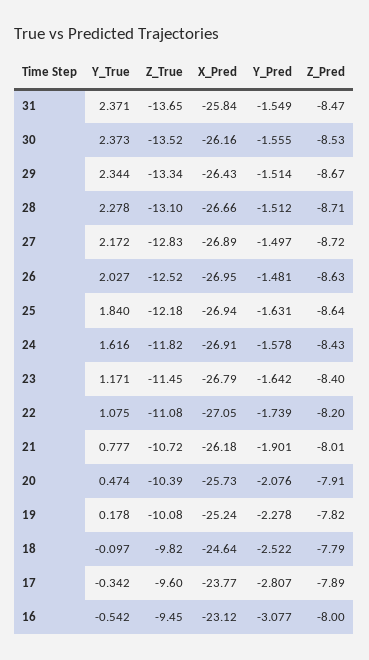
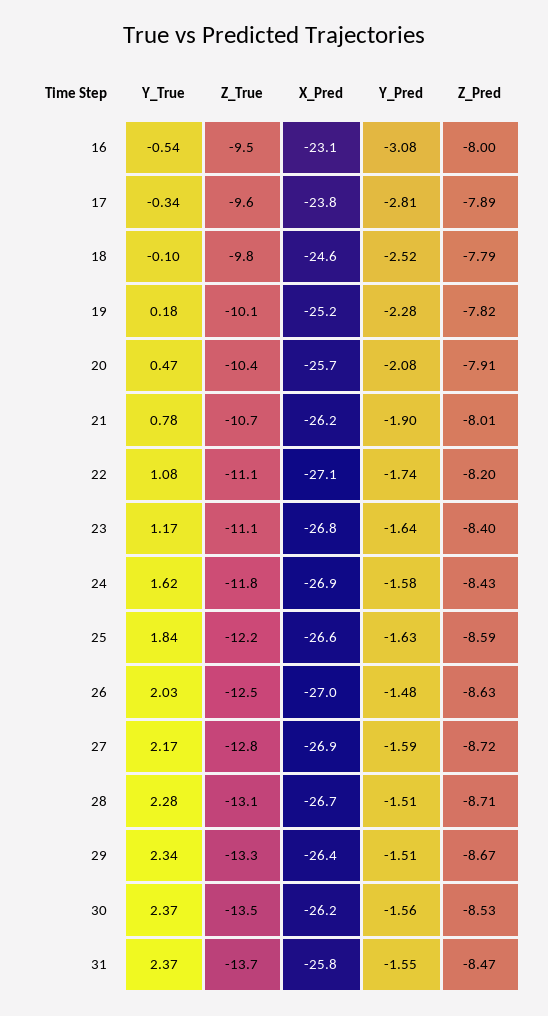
Y_Pred, 27: -1.497 -> -1.59
X_Pred, 25: -26.94 -> -26.6
Z_Pred, 25: -8.64 -> -8.59
Z_True, 23: -11.45 -> -11.1

